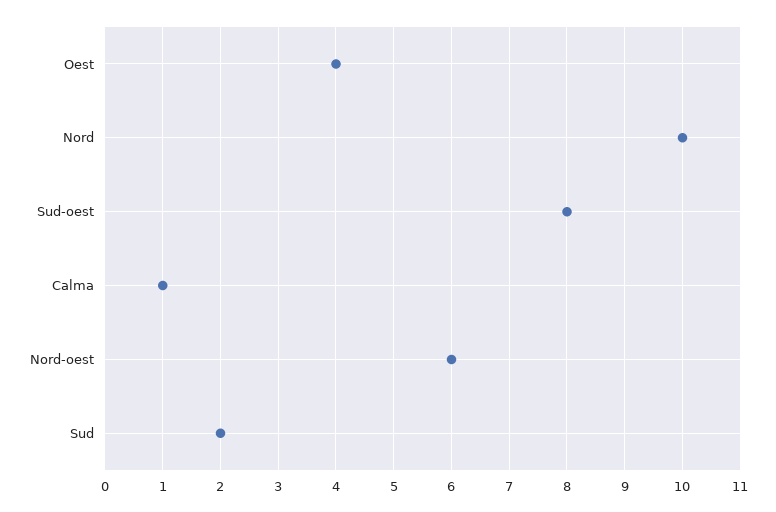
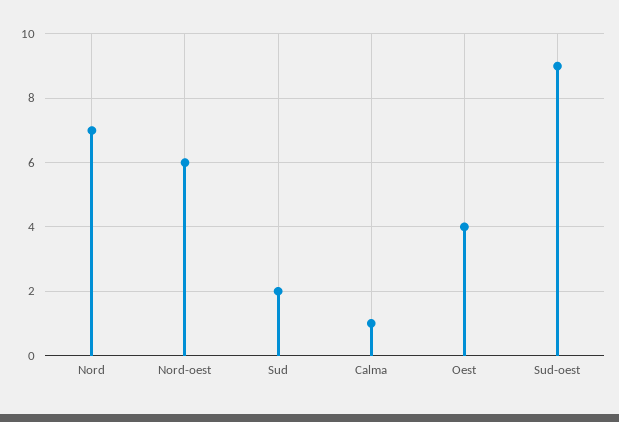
Nord: 10 -> 7
Sud-oest: 8 -> 9

